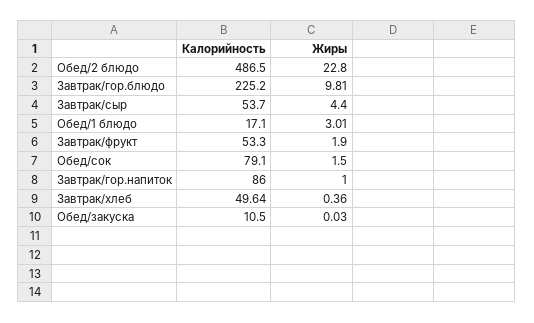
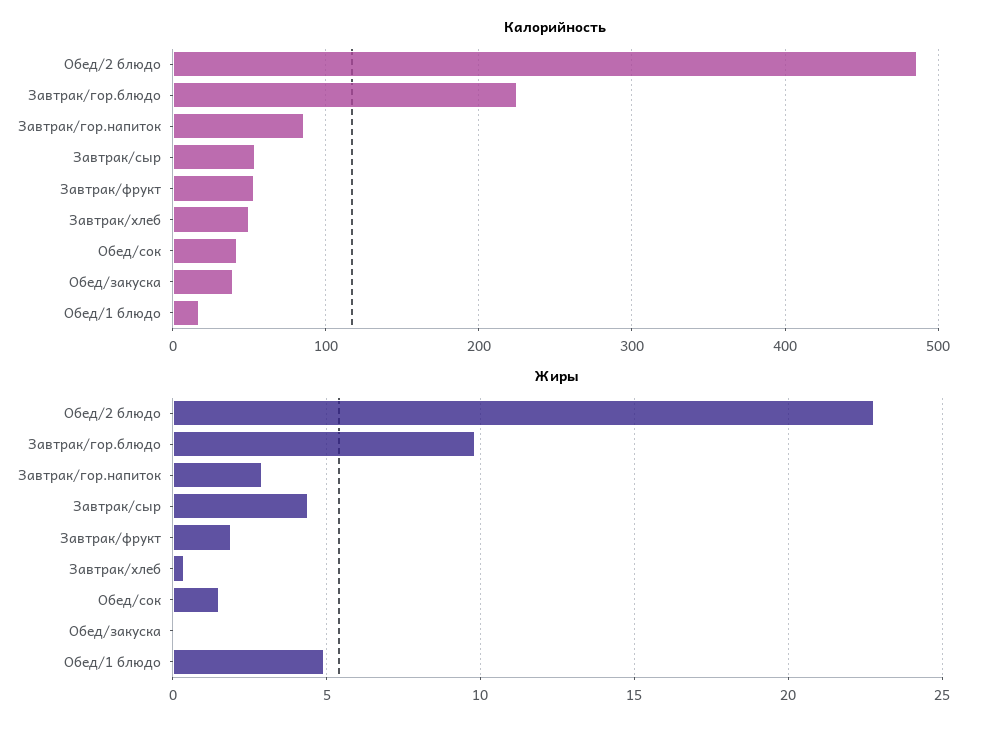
Жиры, Обед/1 блюдо: 3.01 -> 5
Калорийность, Обед/сок: 79.1 -> 40
Жиры, Завтрак/гор.напиток: 1 -> 3
Калорийность, Обед/закуска: 10.5 -> 40

